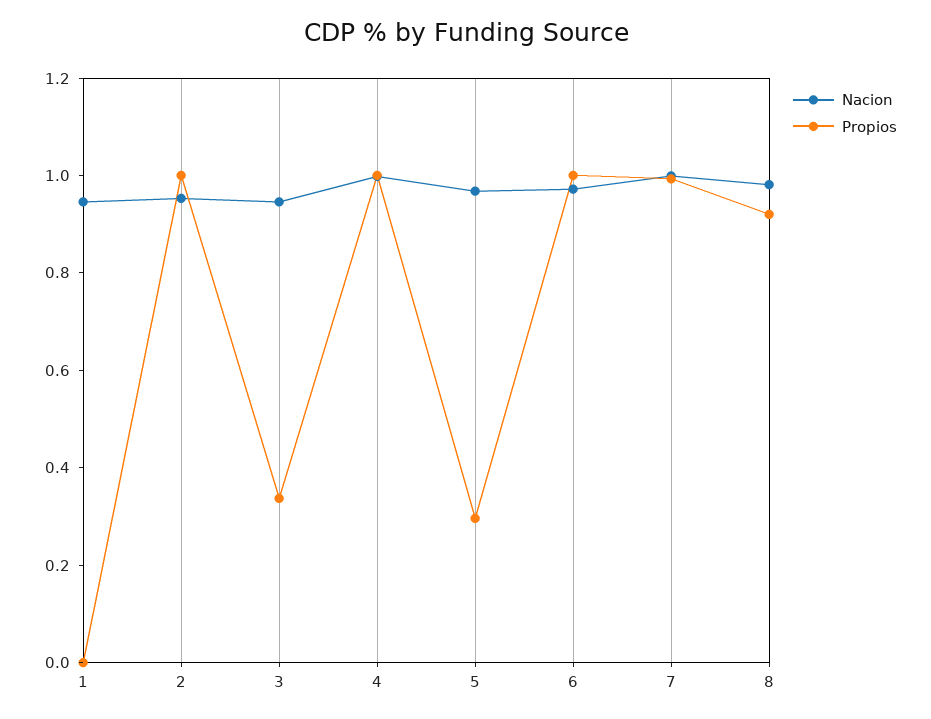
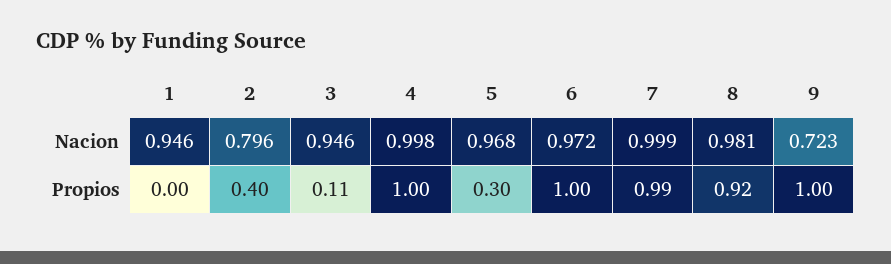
Nacion, 2: 0.95 -> 0.796
Propios, 2: 1 -> 0.4
Propios, 3: 0.35 -> 0.11
Nacion, 9: none -> 0.723
Propios, 9: none -> 1

